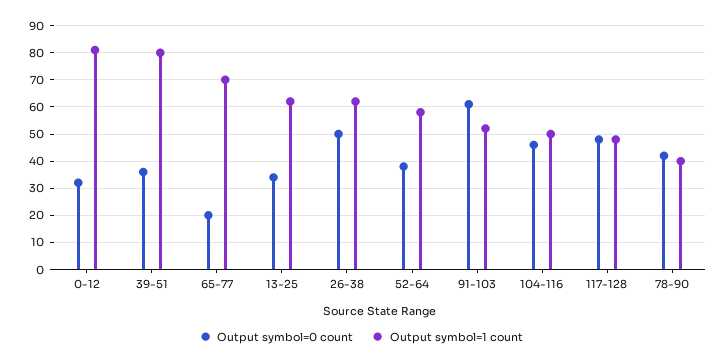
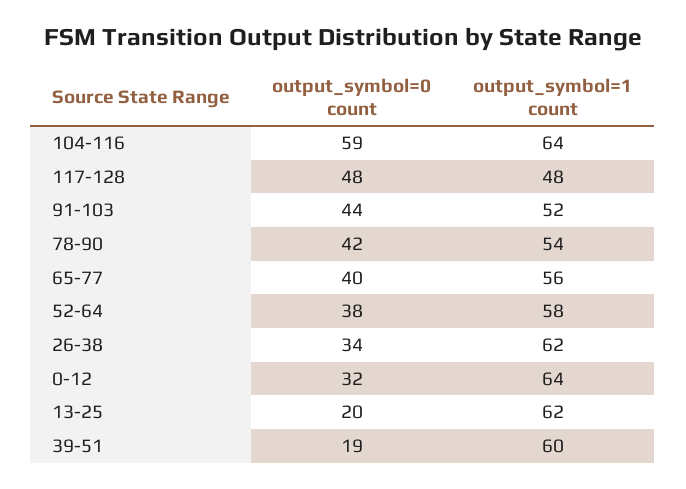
Output symbol=1 count, 0-12: 80 -> 64
Output symbol=0 count, 39-51: 35 -> 19
Output symbol=1 count, 39-51: 80 -> 60
Output symbol=0 count, 65-77: 20 -> 40
Output symbol=1 count, 65-77: 70 -> 56
Output symbol=0 count, 13-25: 35 -> 20
Output symbol=0 count, 26-38: 50 -> 34
Output symbol=0 count, 91-103: 60 -> 44
Output symbol=0 count, 104-116: 45 -> 59
Output symbol=1 count, 104-116: 50 -> 64
Output symbol=1 count, 78-90: 40 -> 54

